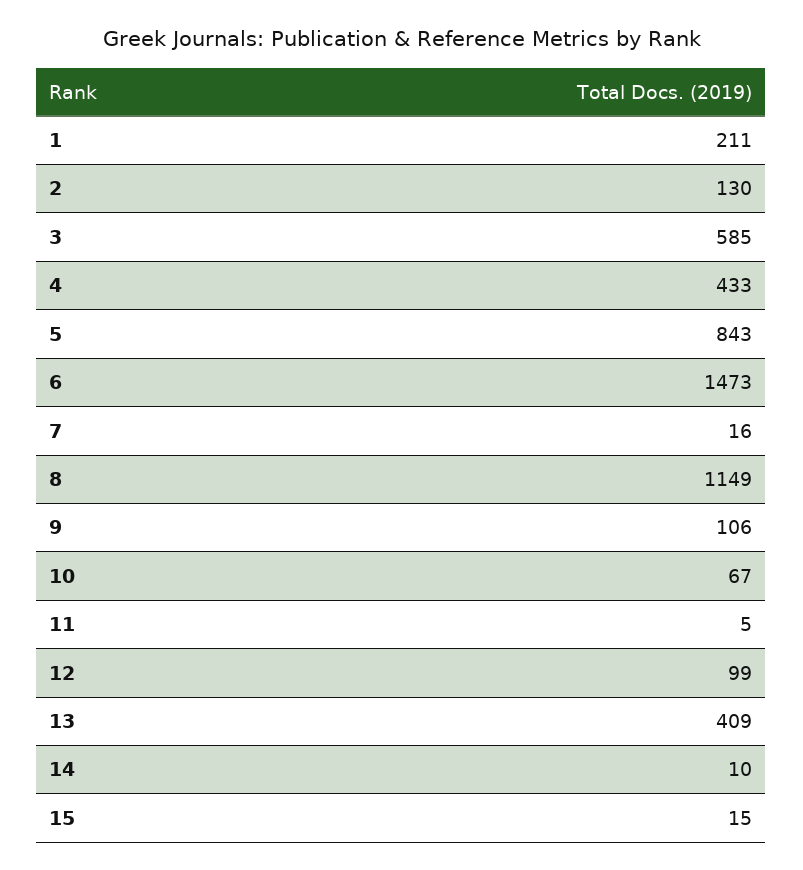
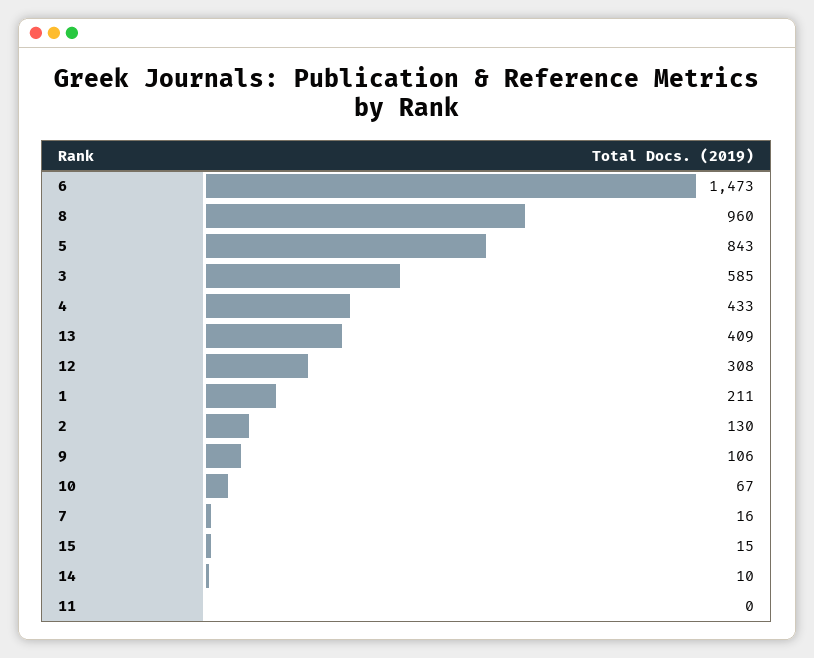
8: 1149 -> 960
11: 5 -> 0
12: 99 -> 308

